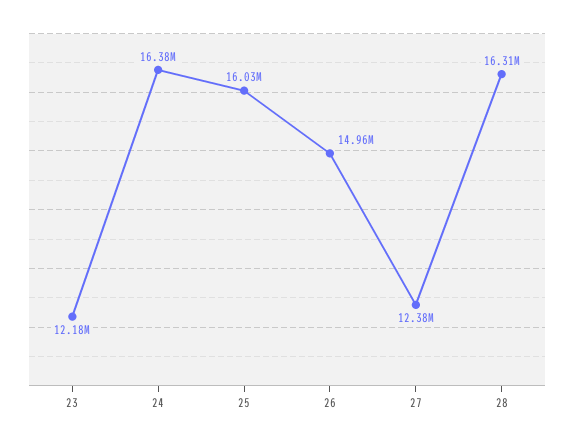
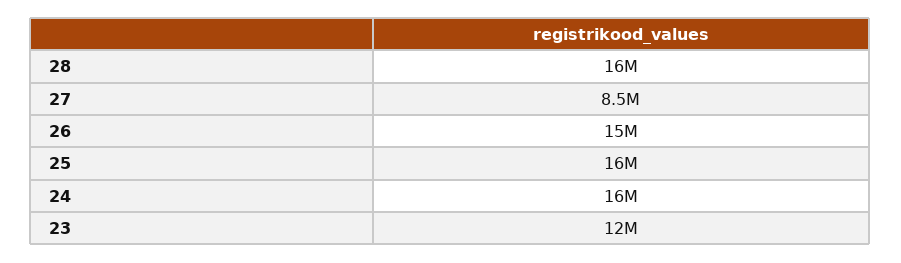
27: 12380000 -> 8500000

